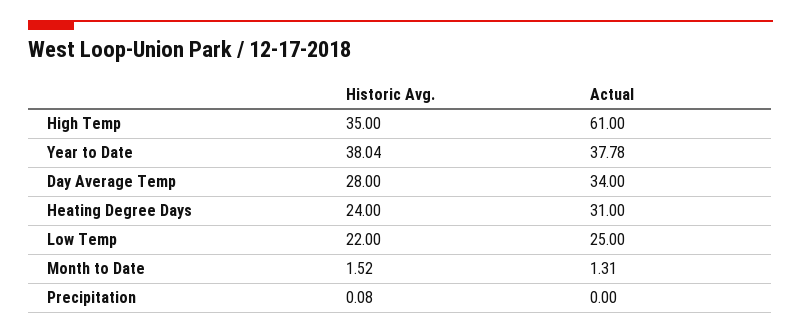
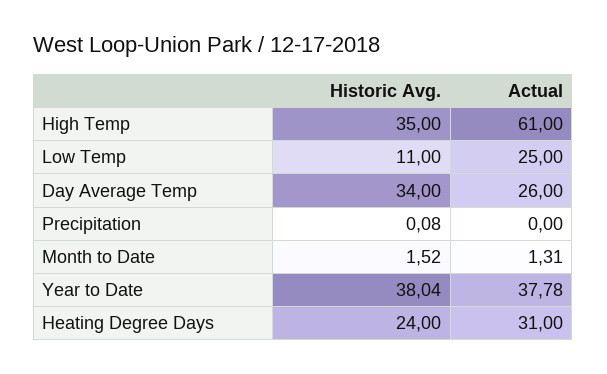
Historic Avg., Day Average Temp: 28 -> 34
Actual, Day Average Temp: 34 -> 26
Historic Avg., Low Temp: 22 -> 11

